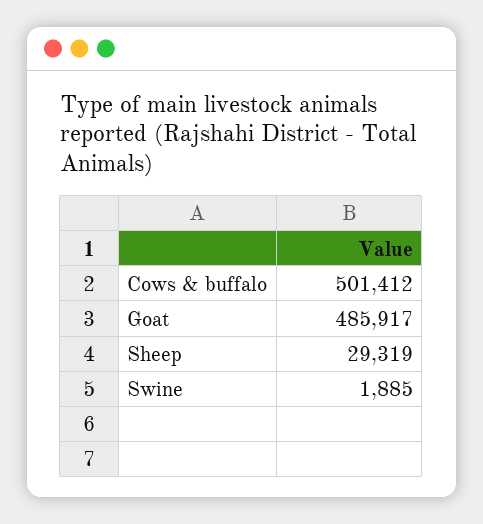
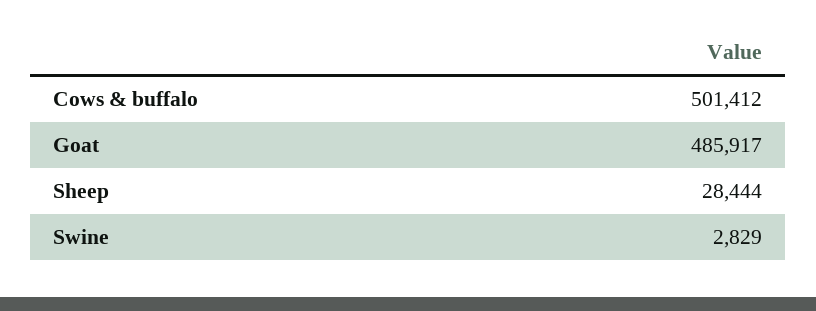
Sheep: 29319 -> 28444
Swine: 1885 -> 2829

